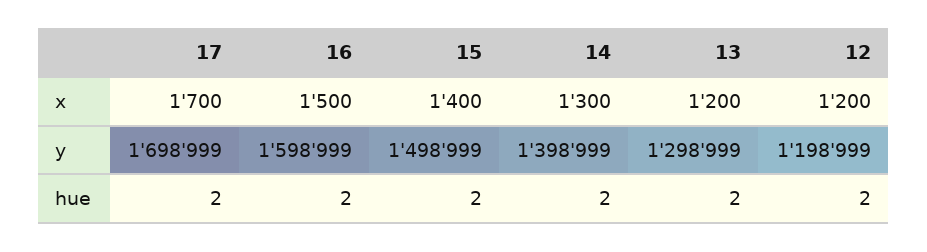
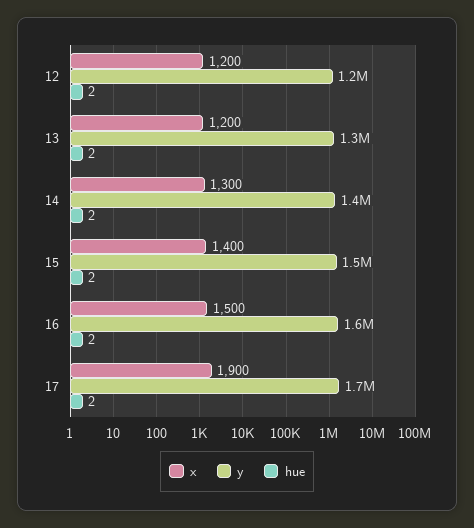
x, 17: 1700 -> 1900

